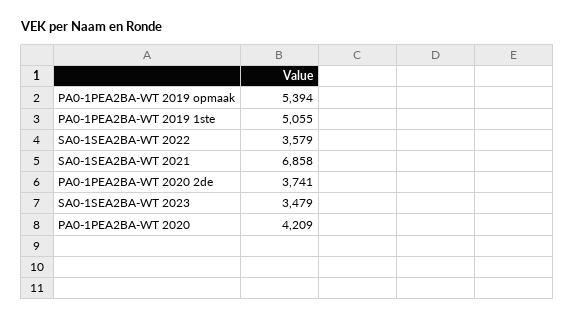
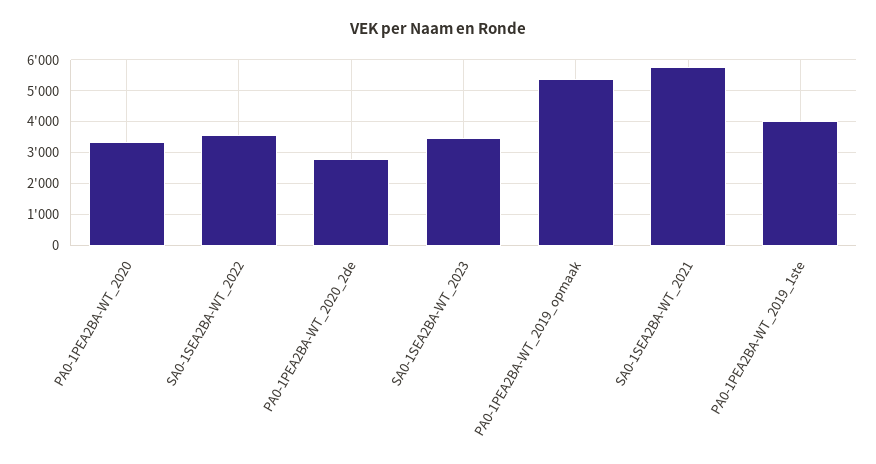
PA0-1PEA2BA-WT 2019 1ste: 5055 -> 4000
SA0-1SEA2BA-WT 2021: 6858 -> 5800
PA0-1PEA2BA-WT 2020 2de: 3741 -> 2800
PA0-1PEA2BA-WT 2020: 4209 -> 3400

